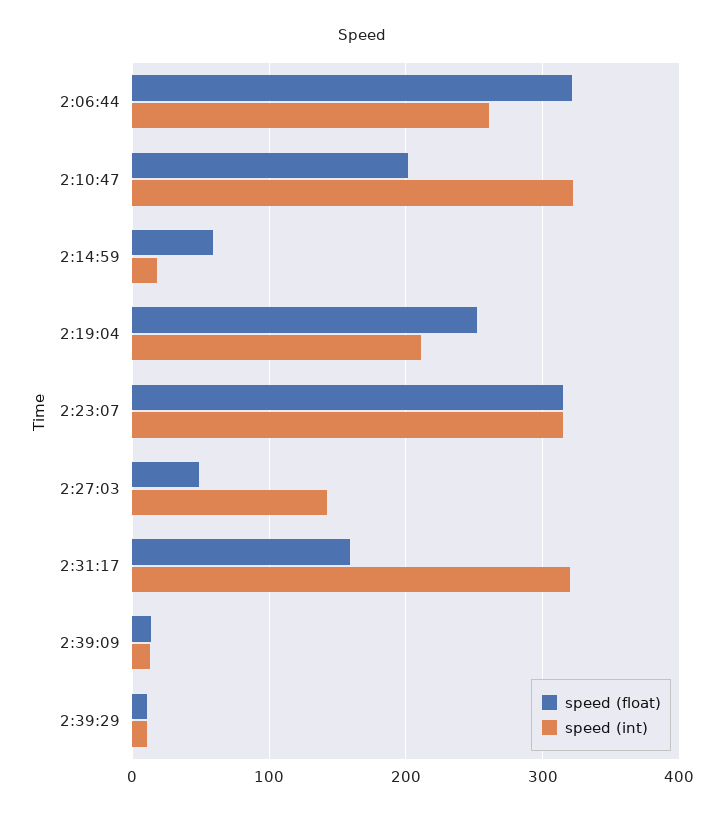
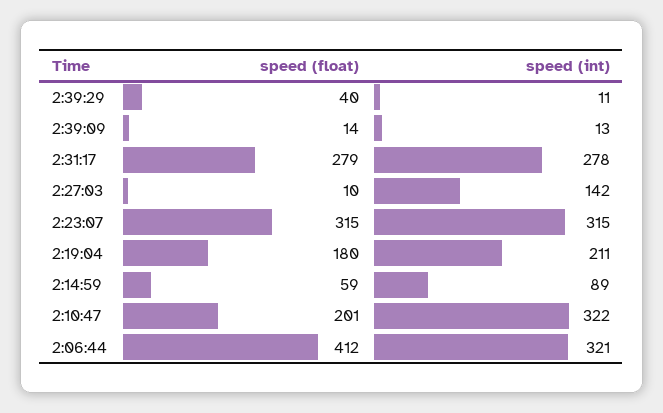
speed (float), 2:06:44: 320 -> 412
speed (int), 2:06:44: 260 -> 321
speed (int), 2:14:59: 20 -> 89
speed (float), 2:19:04: 250 -> 180
speed (float), 2:27:03: 50 -> 10
speed (float), 2:31:17: 160 -> 279
speed (int), 2:31:17: 320 -> 278
speed (float), 2:39:29: 10 -> 40

